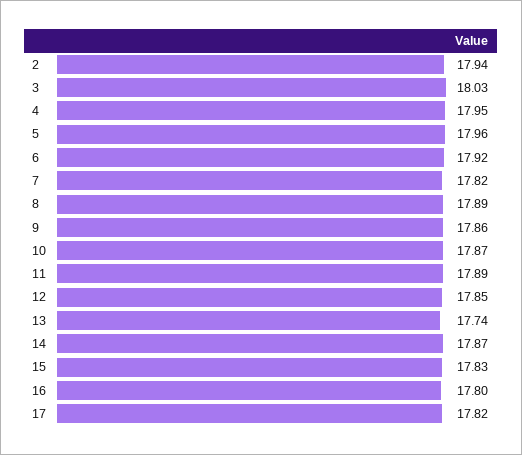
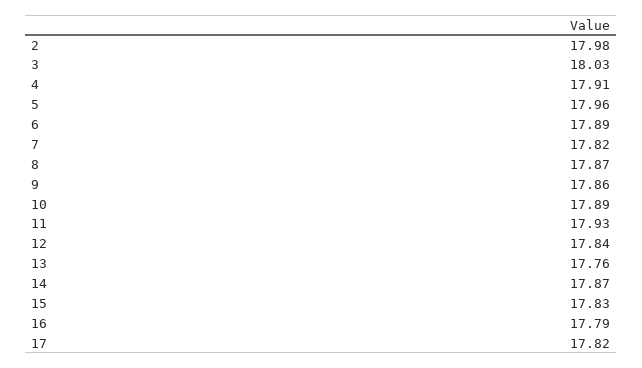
2: 17.94 -> 17.98
4: 17.95 -> 17.91
6: 17.92 -> 17.89
8: 17.89 -> 17.87
10: 17.87 -> 17.89
11: 17.89 -> 17.93
12: 17.85 -> 17.84
13: 17.74 -> 17.76
16: 17.8 -> 17.79

